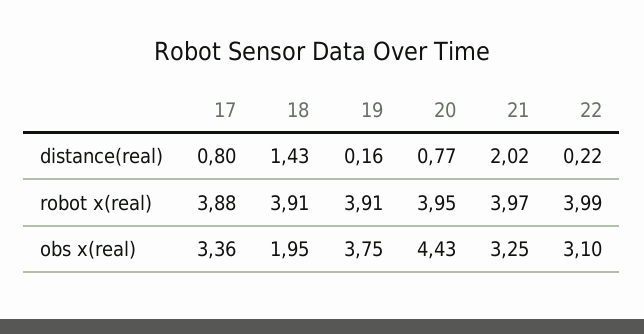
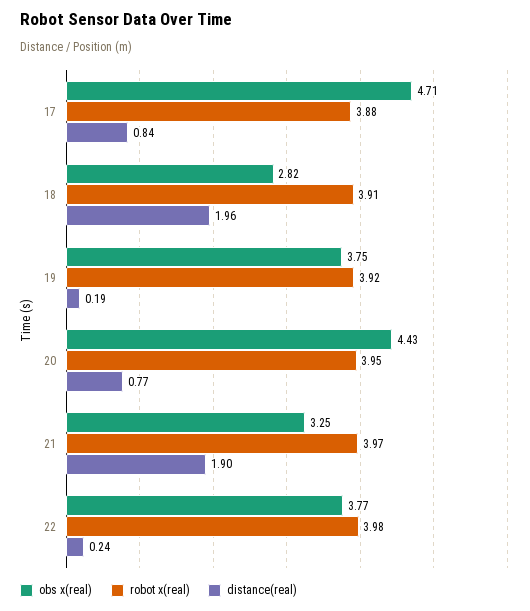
distance(real), 17: 0.8 -> 0.84
distance(real), 18: 1.43 -> 1.96
distance(real), 19: 0.16 -> 0.19
distance(real), 21: 2.02 -> 1.9
distance(real), 22: 0.22 -> 0.24
robot x(real), 19: 3.91 -> 3.92
robot x(real), 22: 3.99 -> 3.98
obs x(real), 17: 3.36 -> 4.71
obs x(real), 18: 1.95 -> 2.82
obs x(real), 22: 3.1 -> 3.77

